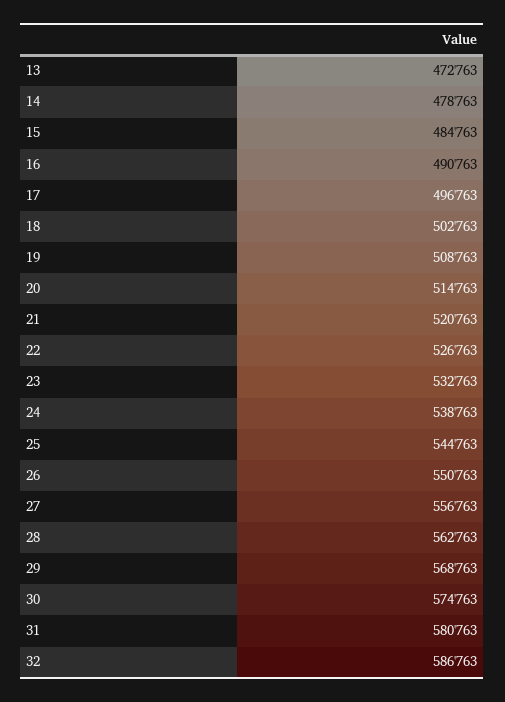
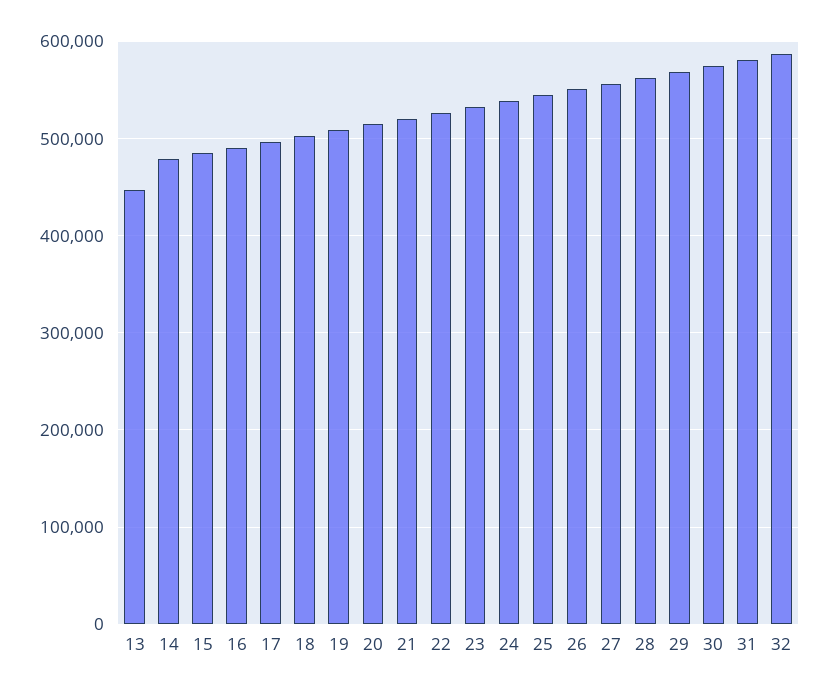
13: 472763 -> 450000

